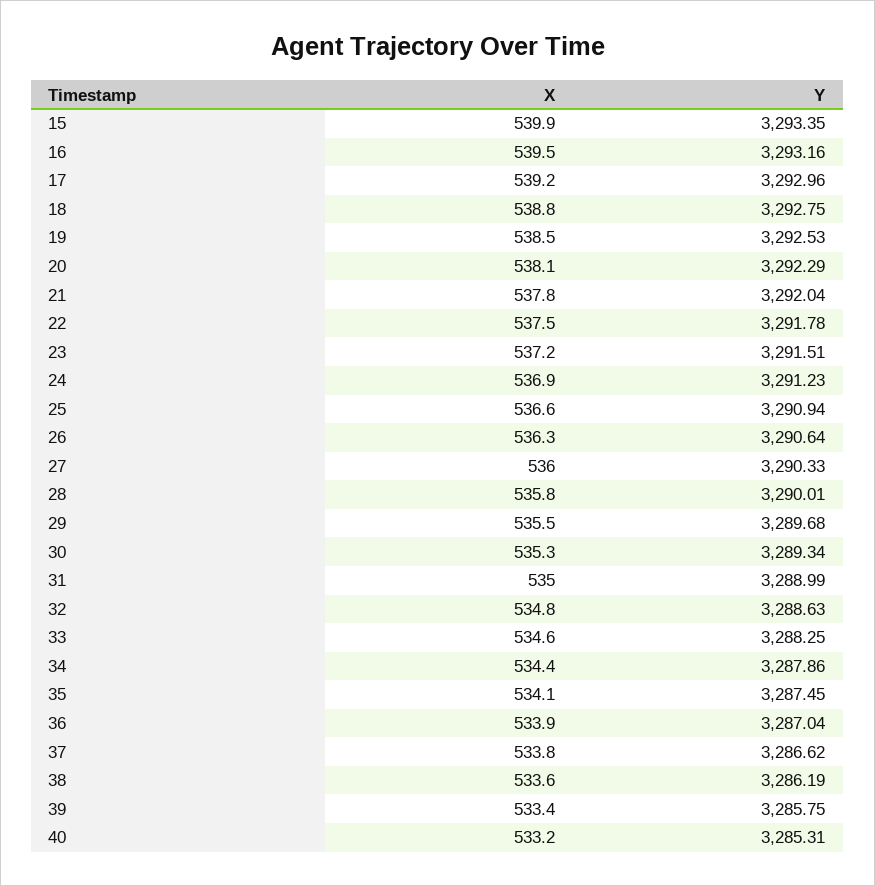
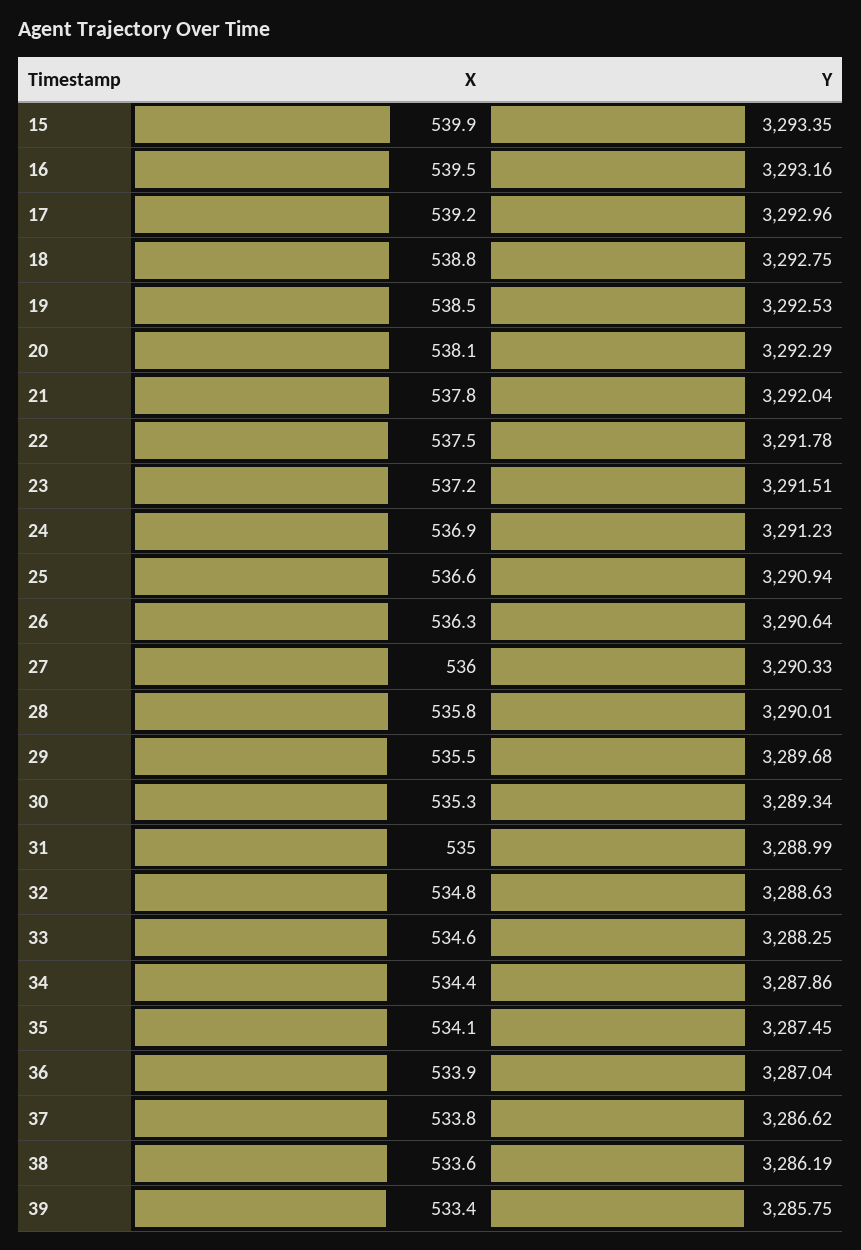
X, 40: 533.2 -> none
Y, 40: 3285.31 -> none

